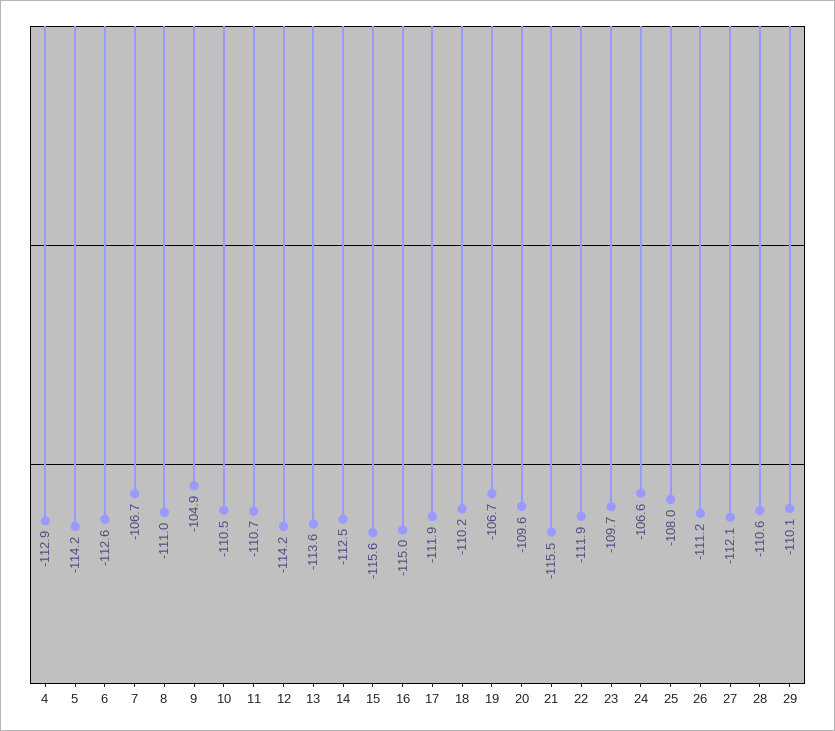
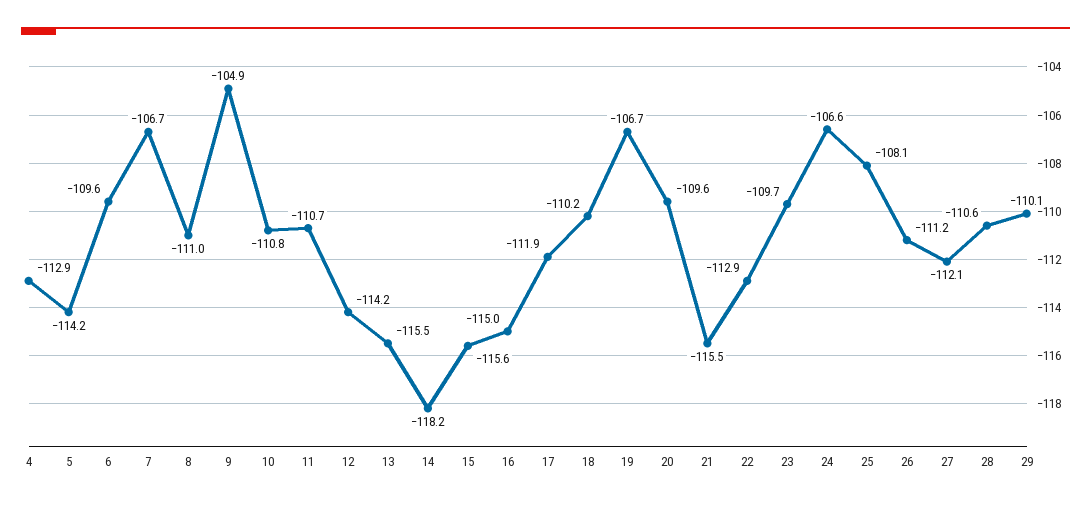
6: -112.6 -> -109.6
10: -110.5 -> -110.8
13: -113.6 -> -115.5
14: -112.5 -> -118.2
22: -111.9 -> -112.9
25: -108 -> -108.1

